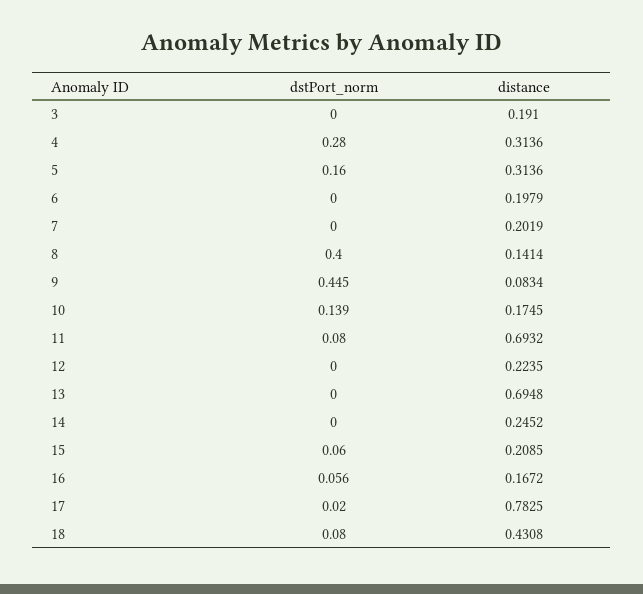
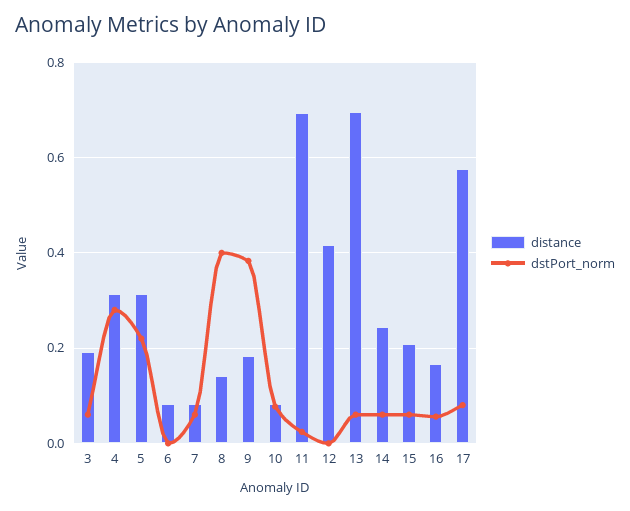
dstPort_norm, 3: 0 -> 0.06
dstPort_norm, 5: 0.16 -> 0.22
distance, 6: 0.1979 -> 0.08
dstPort_norm, 7: 0 -> 0.06
distance, 7: 0.2019 -> 0.08
dstPort_norm, 9: 0.445 -> 0.38
distance, 9: 0.0834 -> 0.18
dstPort_norm, 10: 0.139 -> 0.08
distance, 10: 0.1745 -> 0.08
dstPort_norm, 11: 0.08 -> 0.02
distance, 12: 0.2235 -> 0.42
dstPort_norm, 13: 0 -> 0.06
dstPort_norm, 14: 0 -> 0.06
dstPort_norm, 17: 0.02 -> 0.08
distance, 17: 0.7825 -> 0.58
dstPort_norm, 18: 0.08 -> none
distance, 18: 0.4308 -> none

